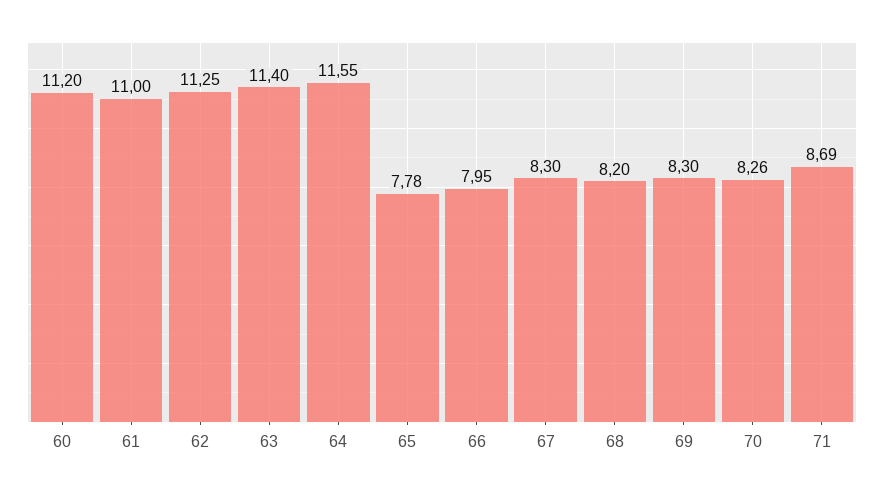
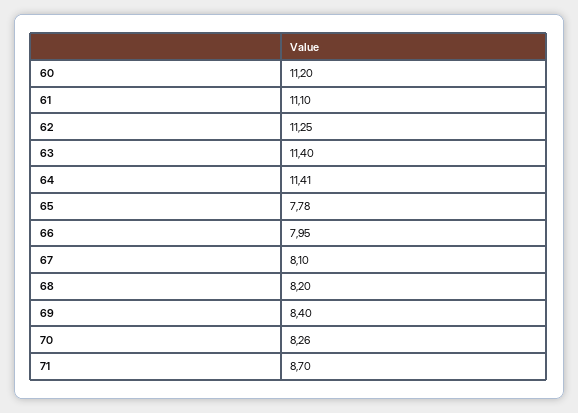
61: 11 -> 11.1
64: 11.55 -> 11.41
67: 8.3 -> 8.1
69: 8.3 -> 8.4
71: 8.69 -> 8.7

